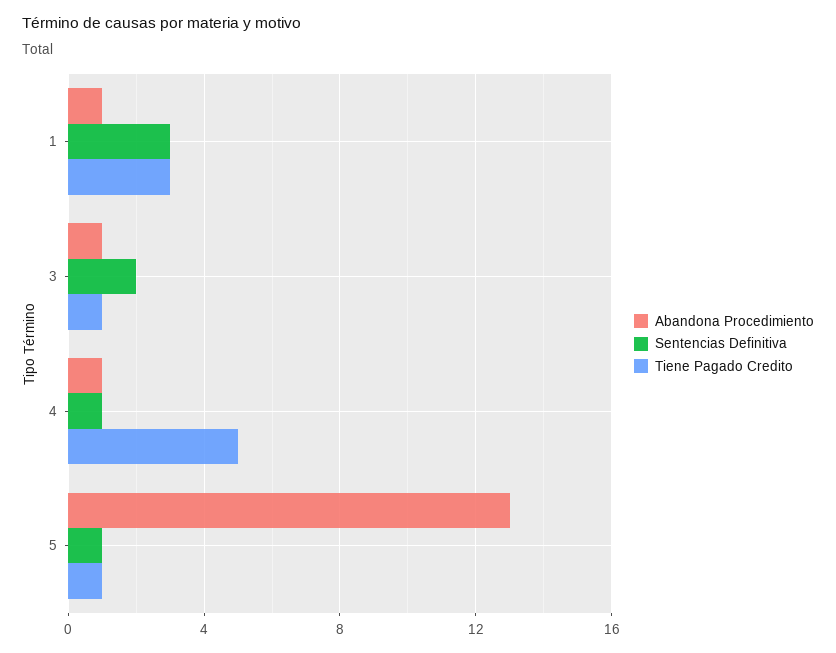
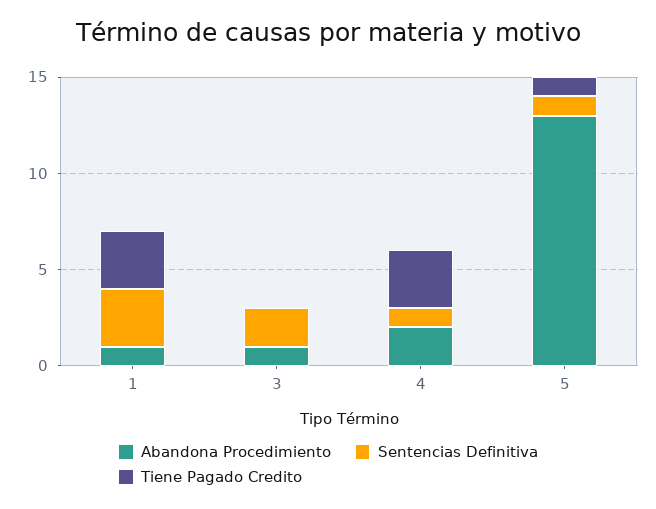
Tiene Pagado Credito, 3: 1 -> 0
Abandona Procedimiento, 4: 1 -> 2
Tiene Pagado Credito, 4: 5 -> 3

